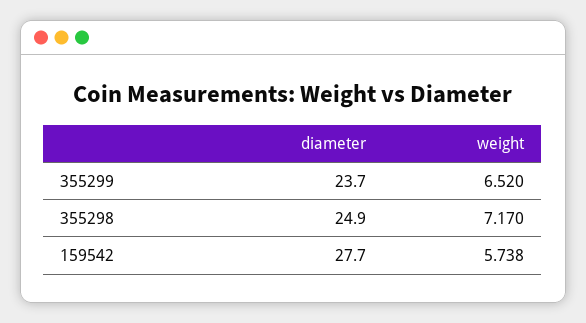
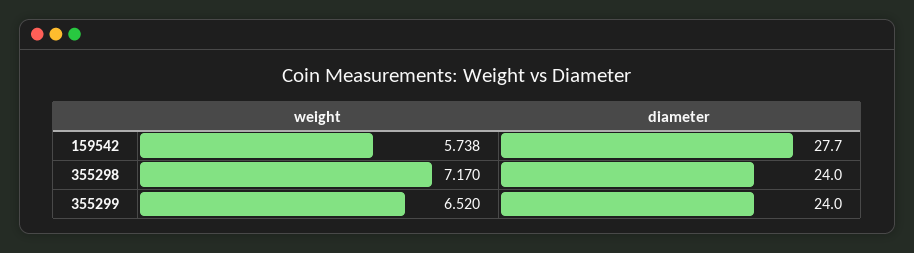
diameter, 355299: 23.7 -> 24
diameter, 355298: 24.9 -> 24

